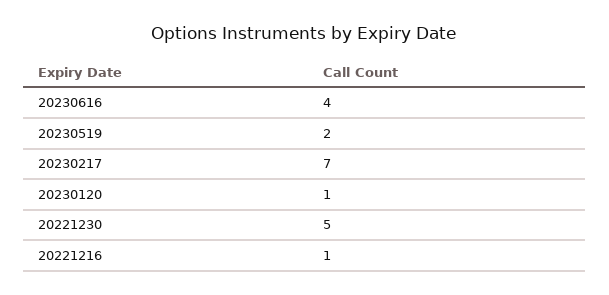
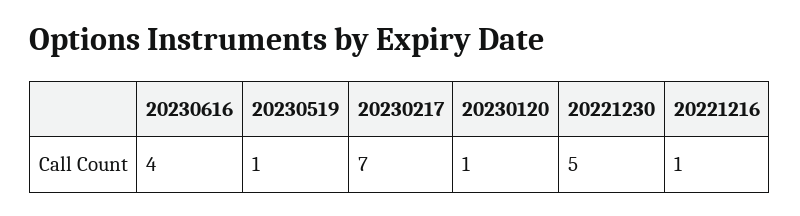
20230519: 2 -> 1

